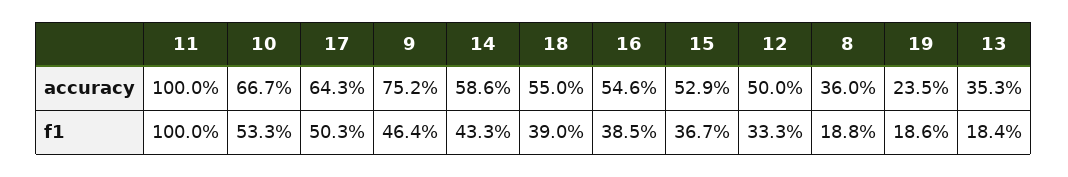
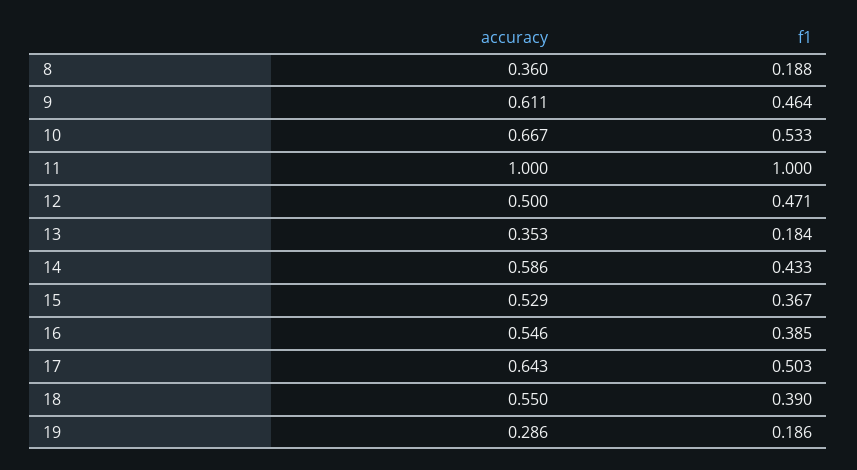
9, accuracy: 0.752 -> 0.611
19, accuracy: 0.235 -> 0.286
12, f1: 0.333 -> 0.471

